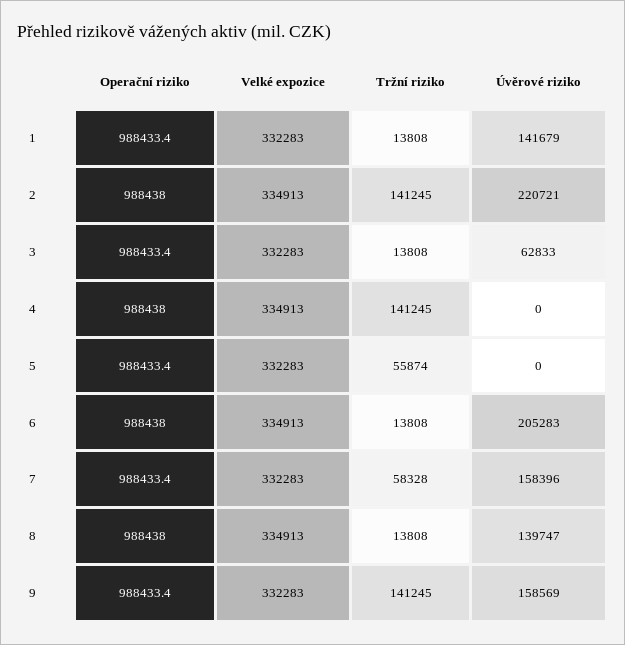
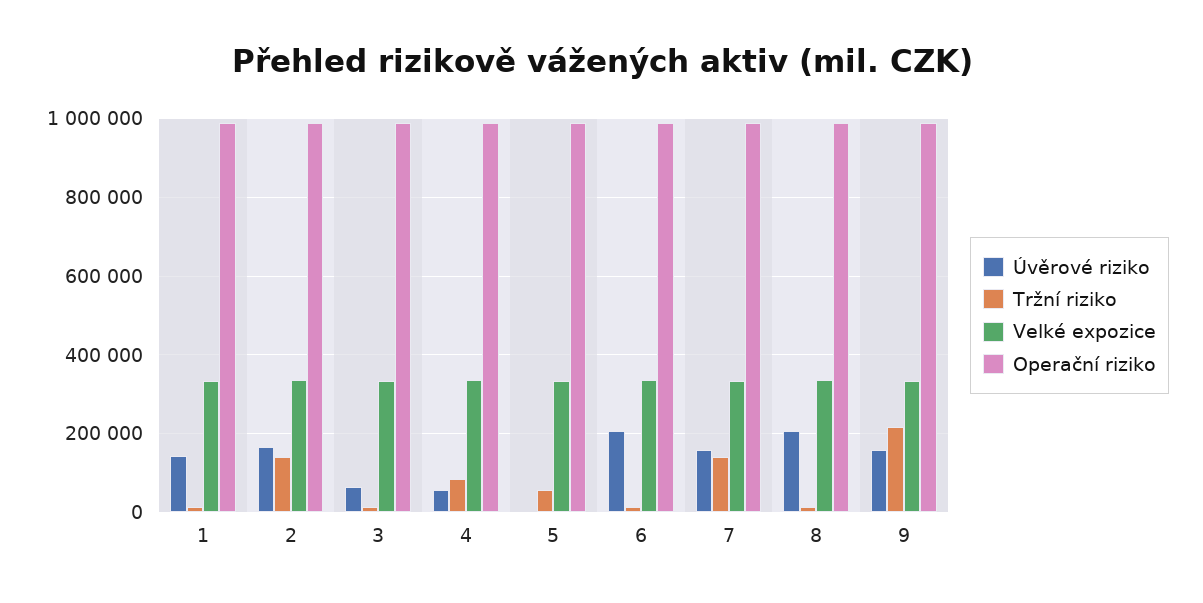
Úvěrové riziko, 2: 220721 -> 160000
Tržní riziko, 4: 141245 -> 80000
Úvěrové riziko, 4: 0 -> 60000
Tržní riziko, 7: 58328 -> 140000
Úvěrové riziko, 8: 139747 -> 200000
Tržní riziko, 9: 141245 -> 220000

